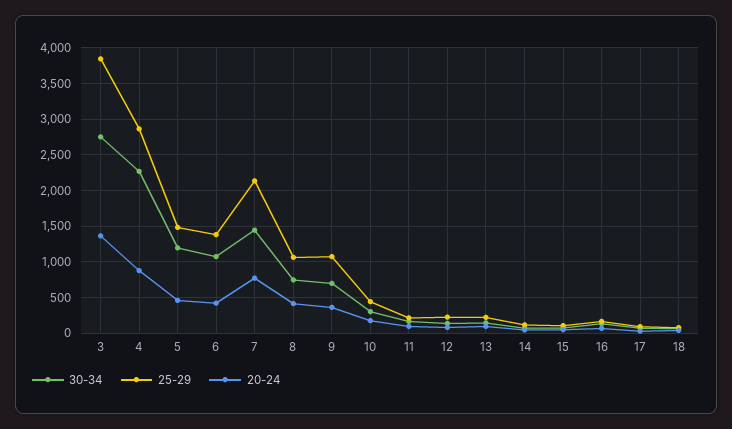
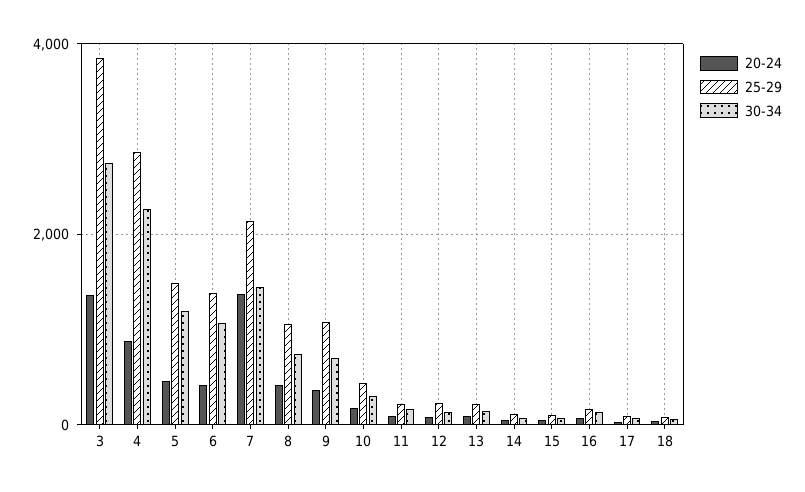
20-24, 7: 800 -> 1400

